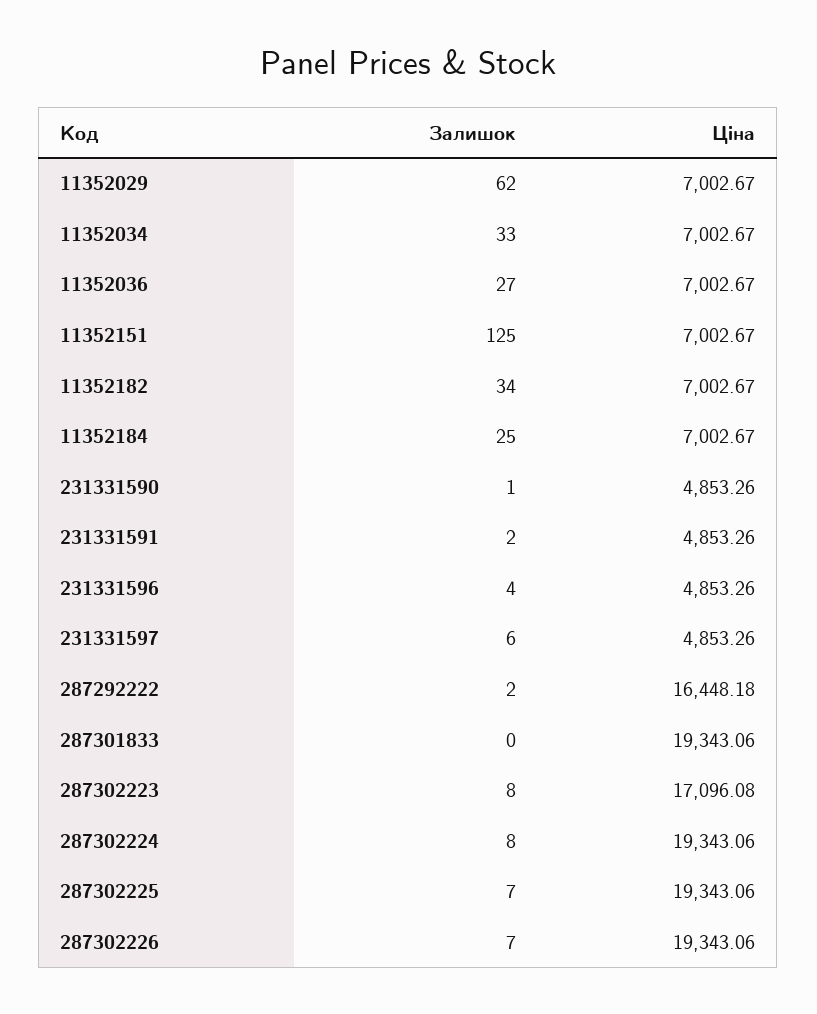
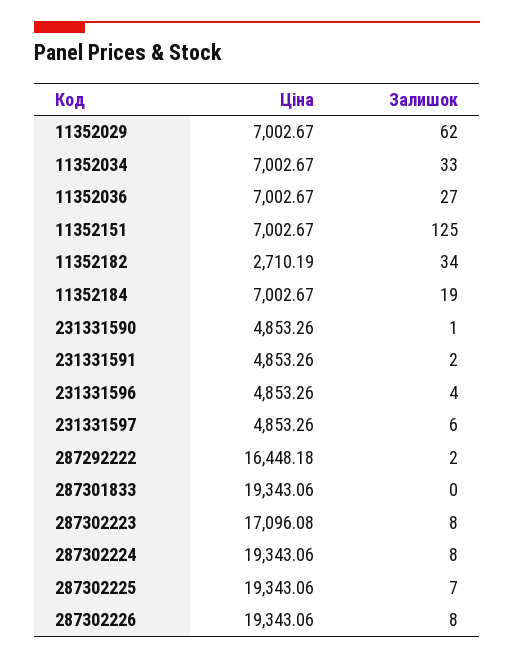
Ціна, 11352182: 7002.67 -> 2710.19
Залишок, 11352184: 25 -> 19
Залишок, 287302226: 7 -> 8

